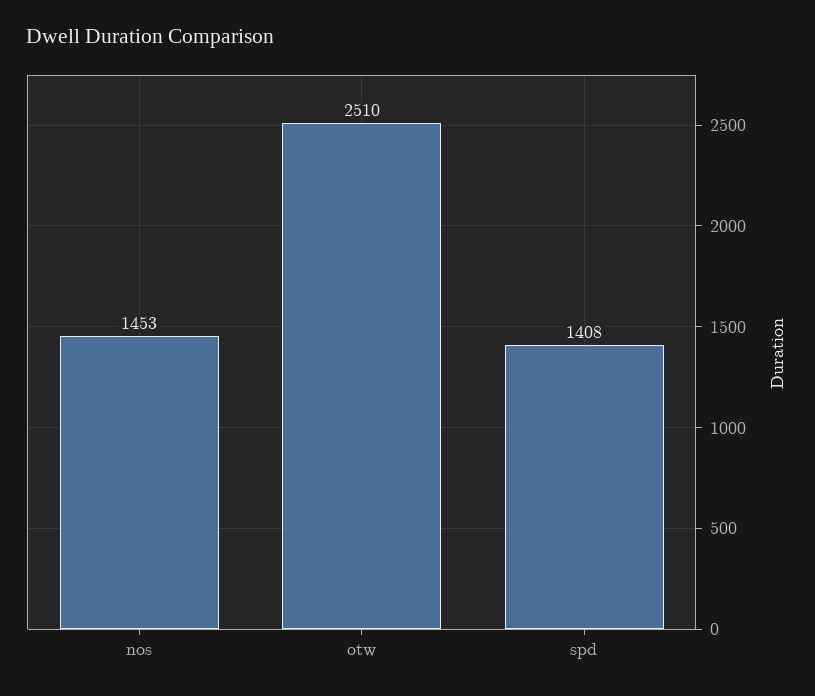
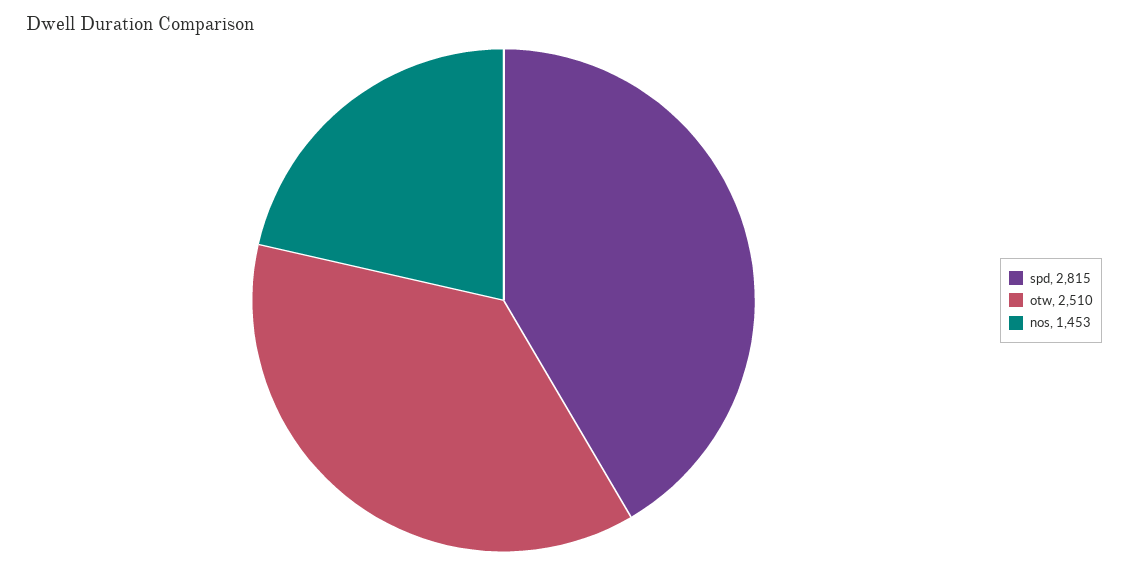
spd: 1408 -> 2815

